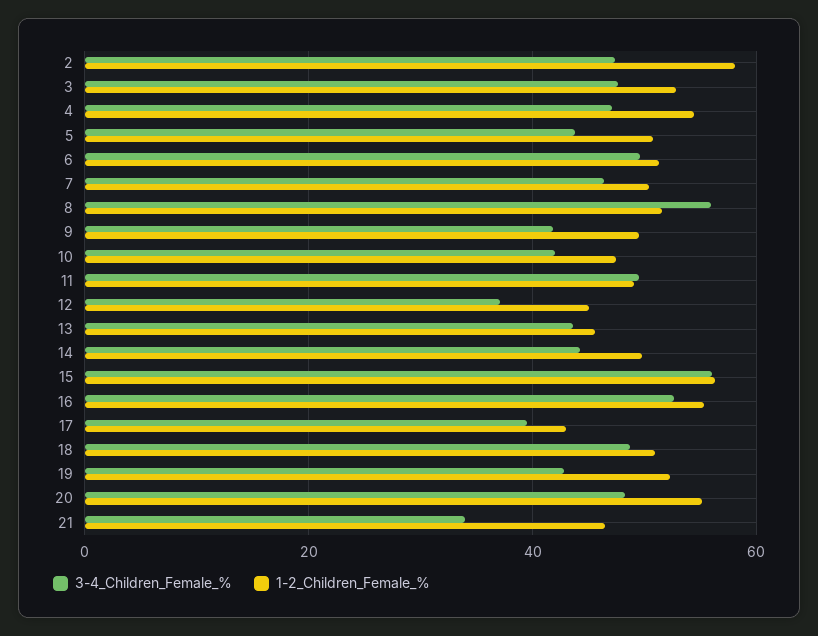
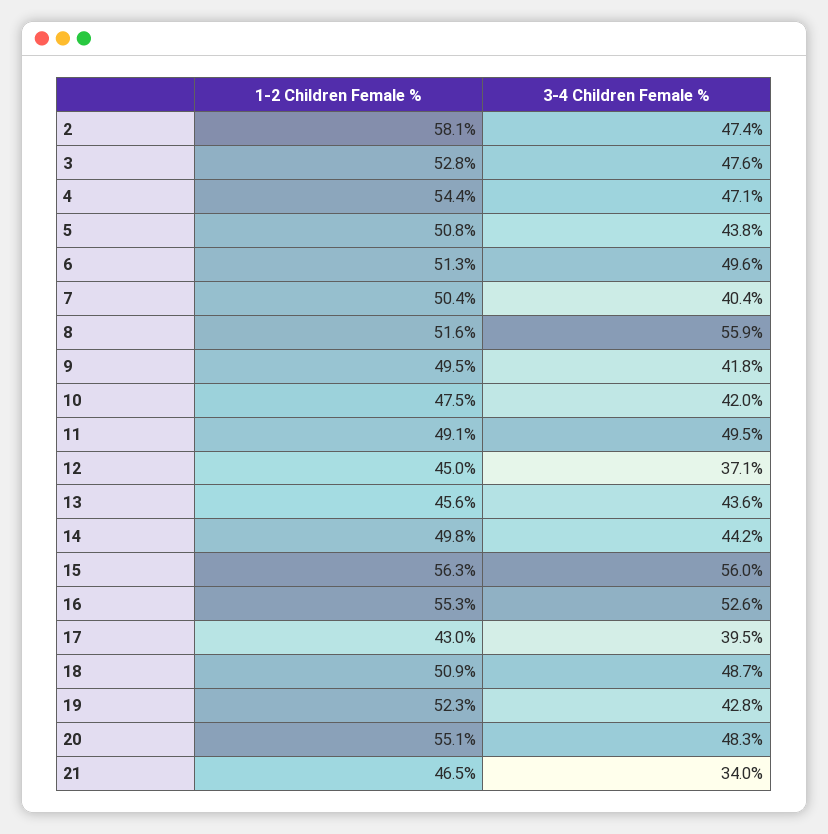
3-4_Children_Female_%, 7: 46 -> 40.4

